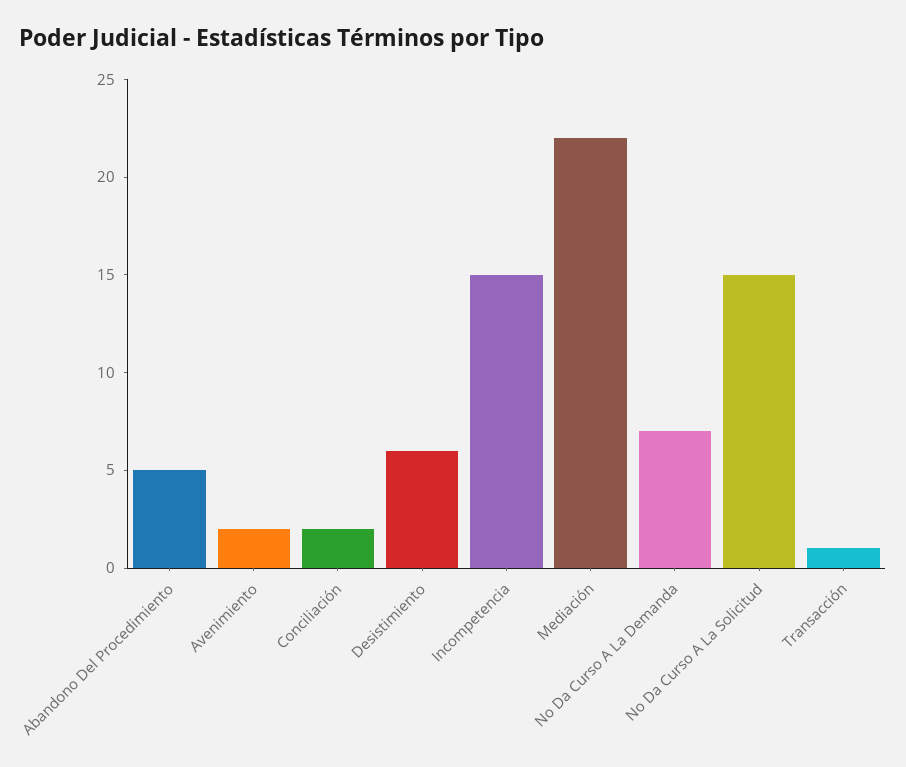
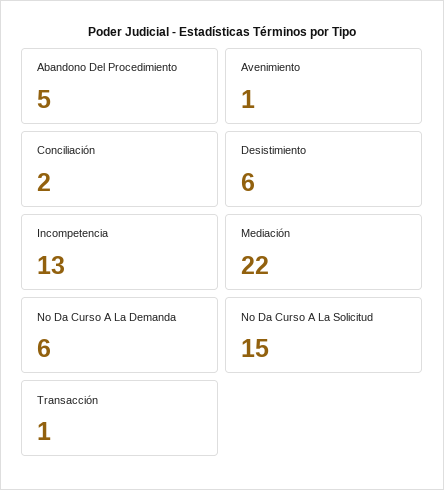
Avenimiento: 2 -> 1
Incompetencia: 15 -> 13
No Da Curso A La Demanda: 7 -> 6

